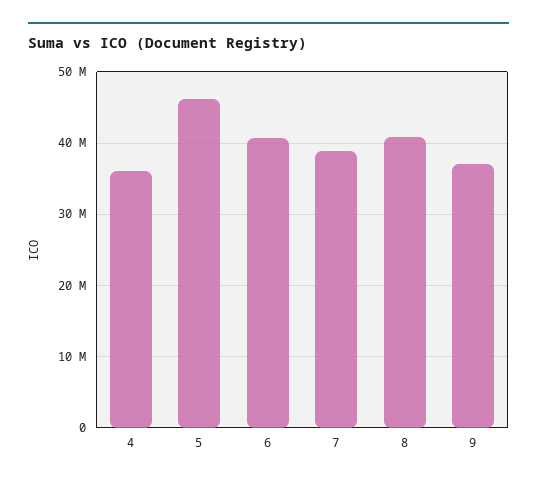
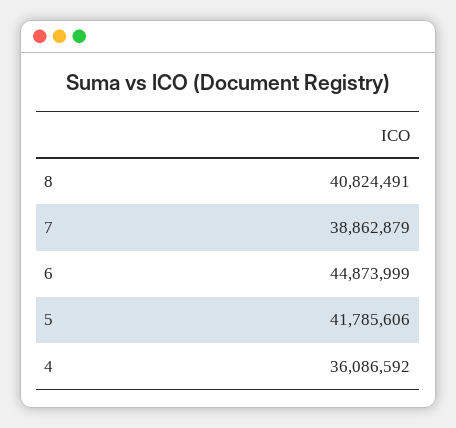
5: 46000000 -> 41785606
6: 41000000 -> 44873999
9: 37000000 -> none

